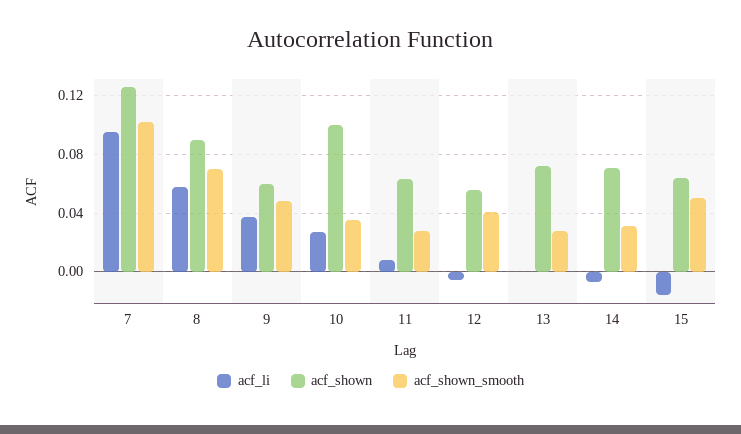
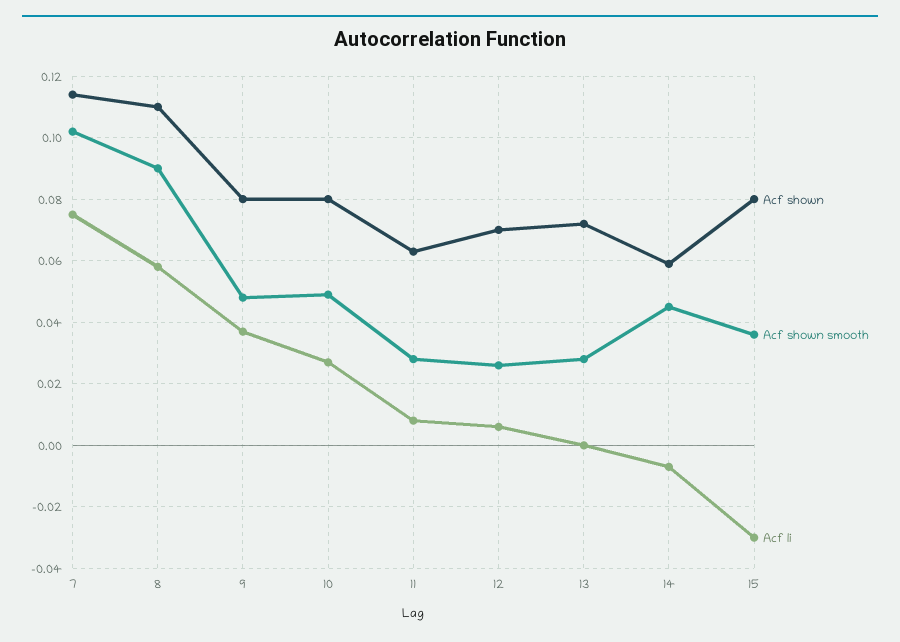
acf_li, 7: 0.095 -> 0.075
acf_shown, 7: 0.125 -> 0.115
acf_shown, 8: 0.09 -> 0.11
acf_shown_smooth, 8: 0.07 -> 0.09
acf_shown, 9: 0.06 -> 0.08
acf_shown, 10: 0.1 -> 0.08
acf_shown_smooth, 10: 0.035 -> 0.05
acf_li, 12: -0.005 -> 0.005
acf_shown, 12: 0.055 -> 0.07
acf_shown_smooth, 12: 0.04 -> 0.025
acf_shown, 14: 0.07 -> 0.06
acf_shown_smooth, 14: 0.03 -> 0.045
acf_li, 15: -0.015 -> -0.03
acf_shown, 15: 0.065 -> 0.08
acf_shown_smooth, 15: 0.05 -> 0.035

